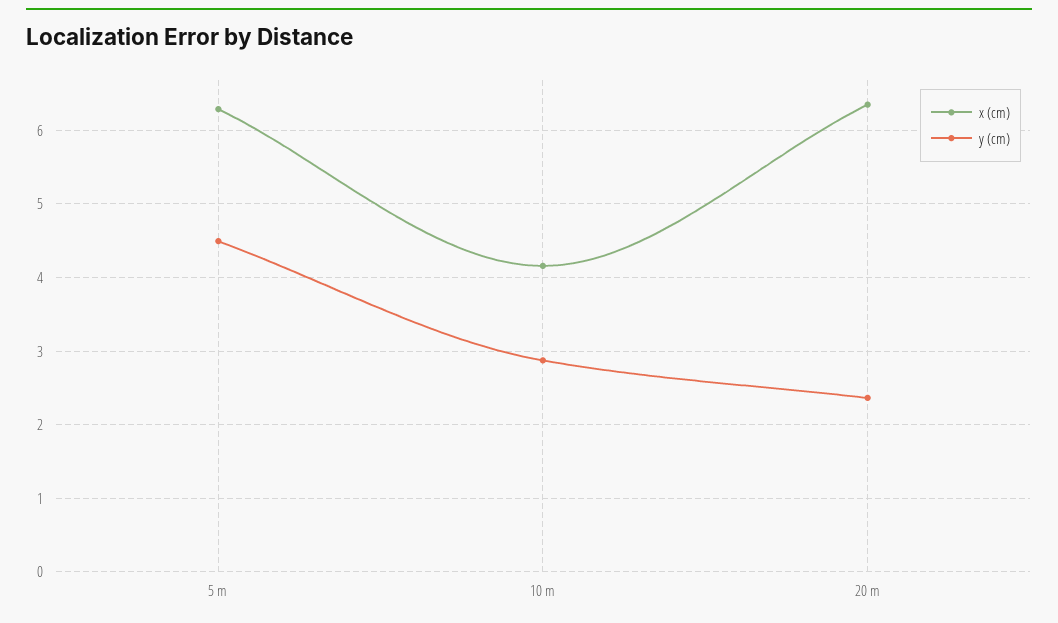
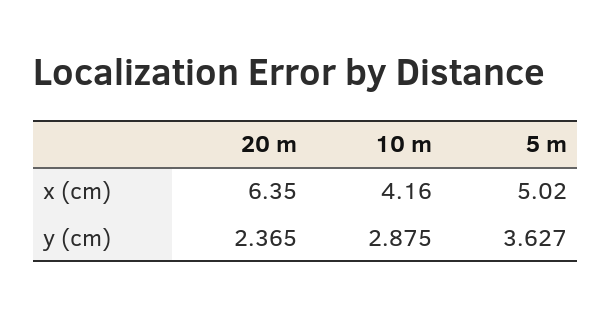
x (cm), 5 m: 6.3 -> 5.02
y (cm), 5 m: 4.5 -> 3.627

